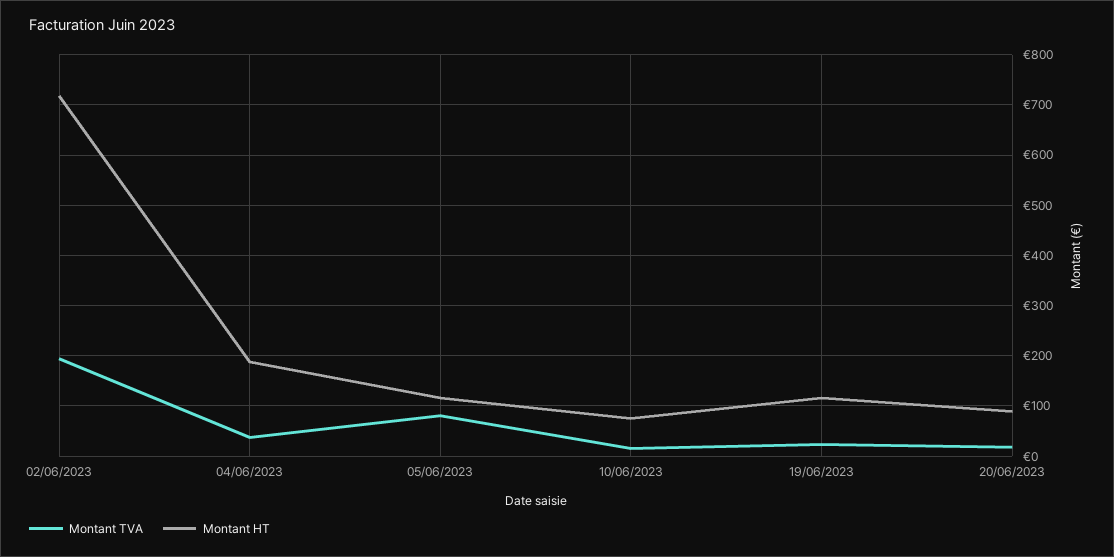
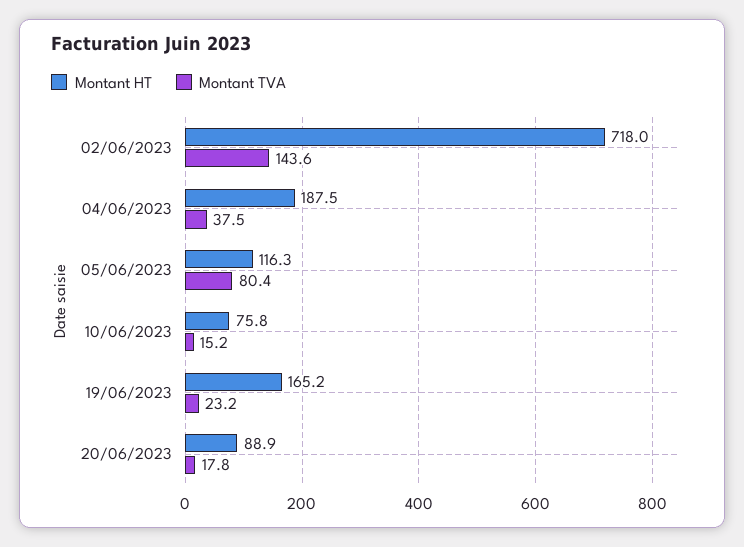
Montant TVA, 02/06/2023: 200 -> 143.6
Montant HT, 19/06/2023: 120 -> 165.2

